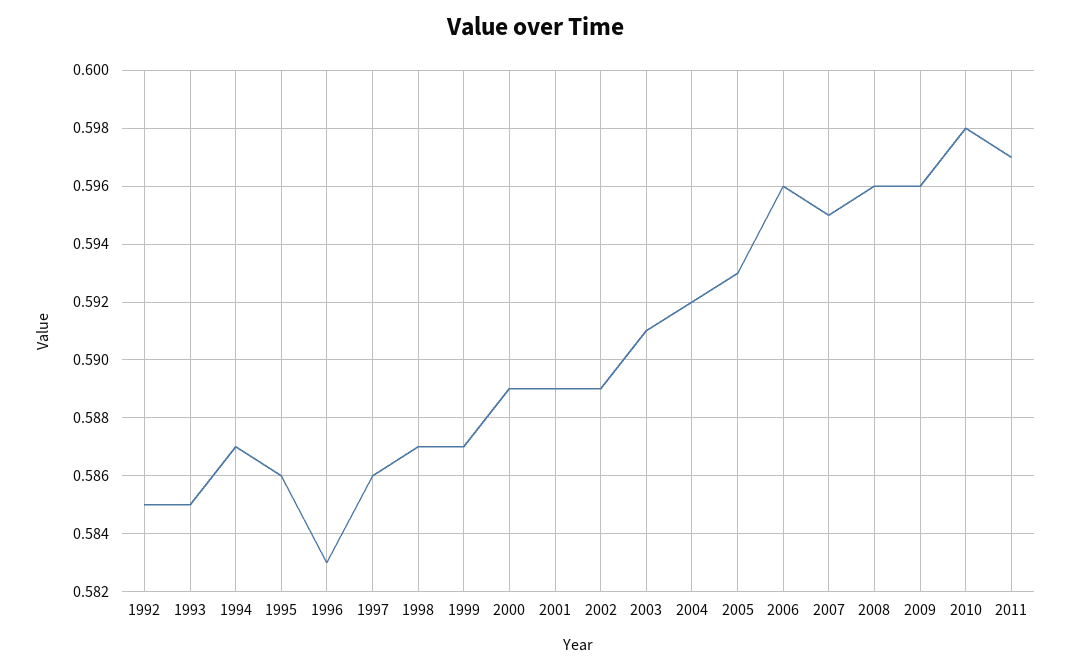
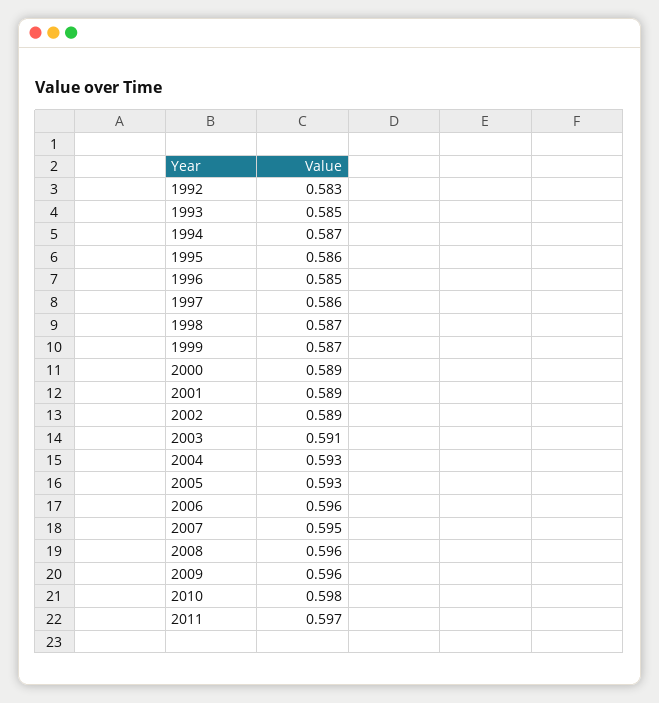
1992: 0.585 -> 0.583
1996: 0.583 -> 0.585
2004: 0.592 -> 0.593

